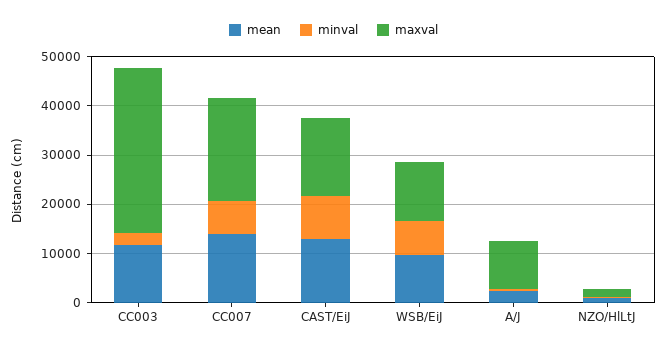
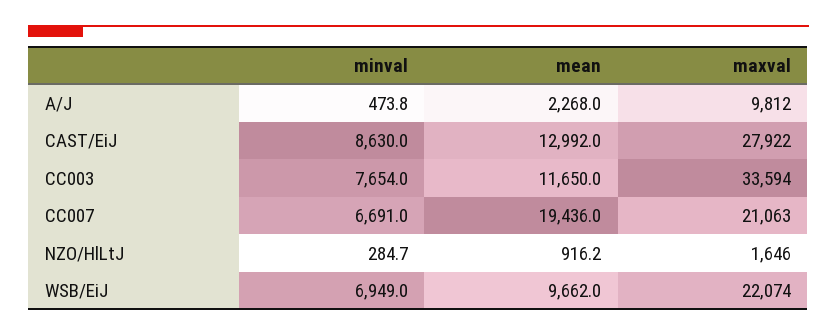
minval, CC003: 2000 -> 7654
mean, CC007: 14000 -> 19436
maxval, CAST/EiJ: 16000 -> 27922
maxval, WSB/EiJ: 12000 -> 22074

